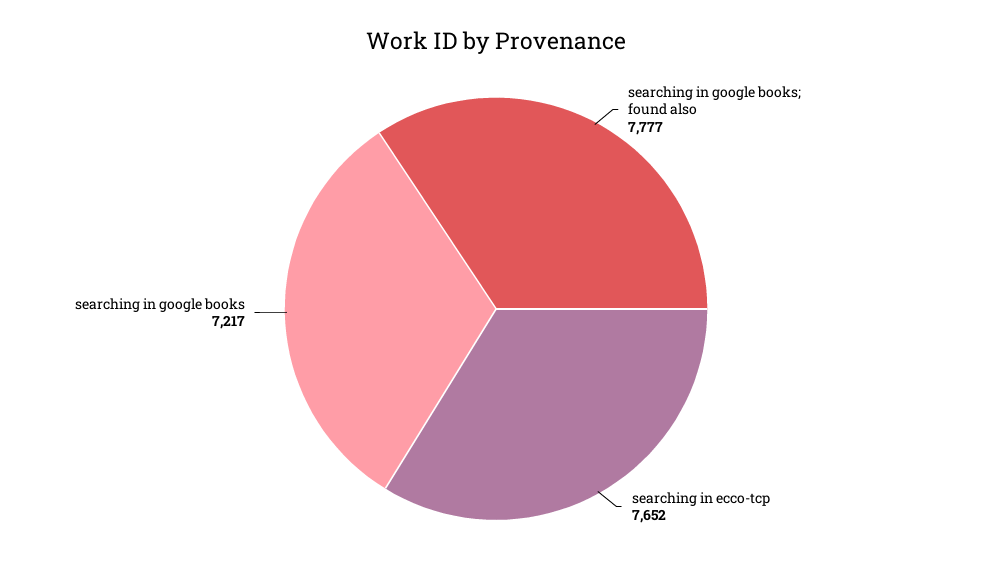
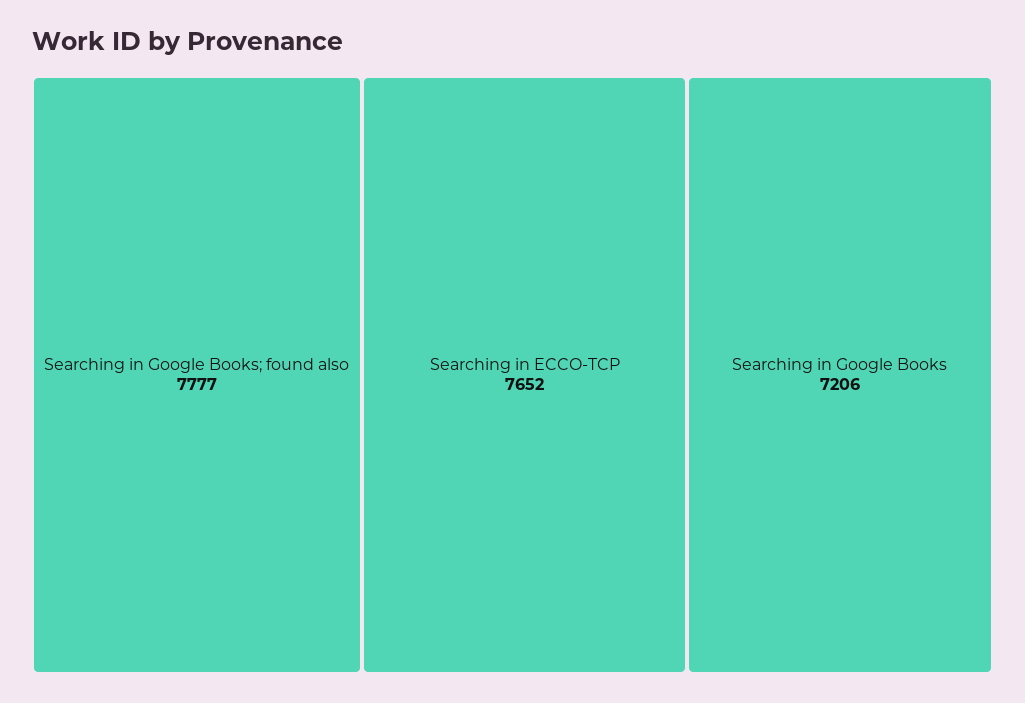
searching in google books: 7217 -> 7206

